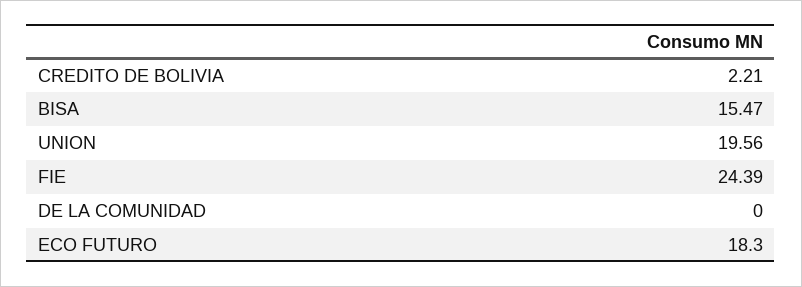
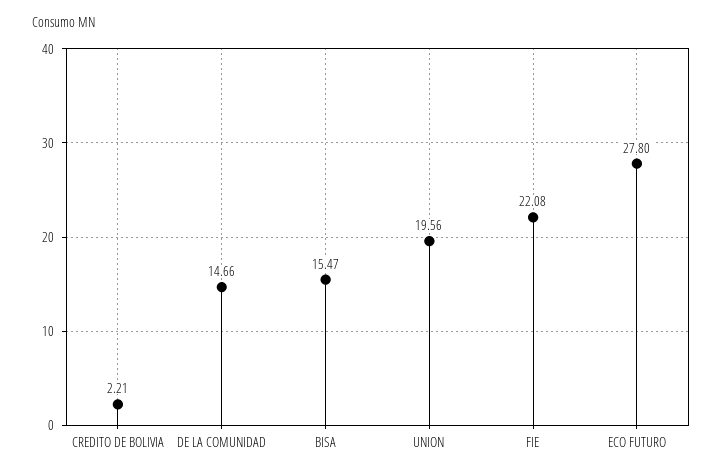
FIE: 24.39 -> 22.08
DE LA COMUNIDAD: 0 -> 14.66
ECO FUTURO: 18.3 -> 27.8

